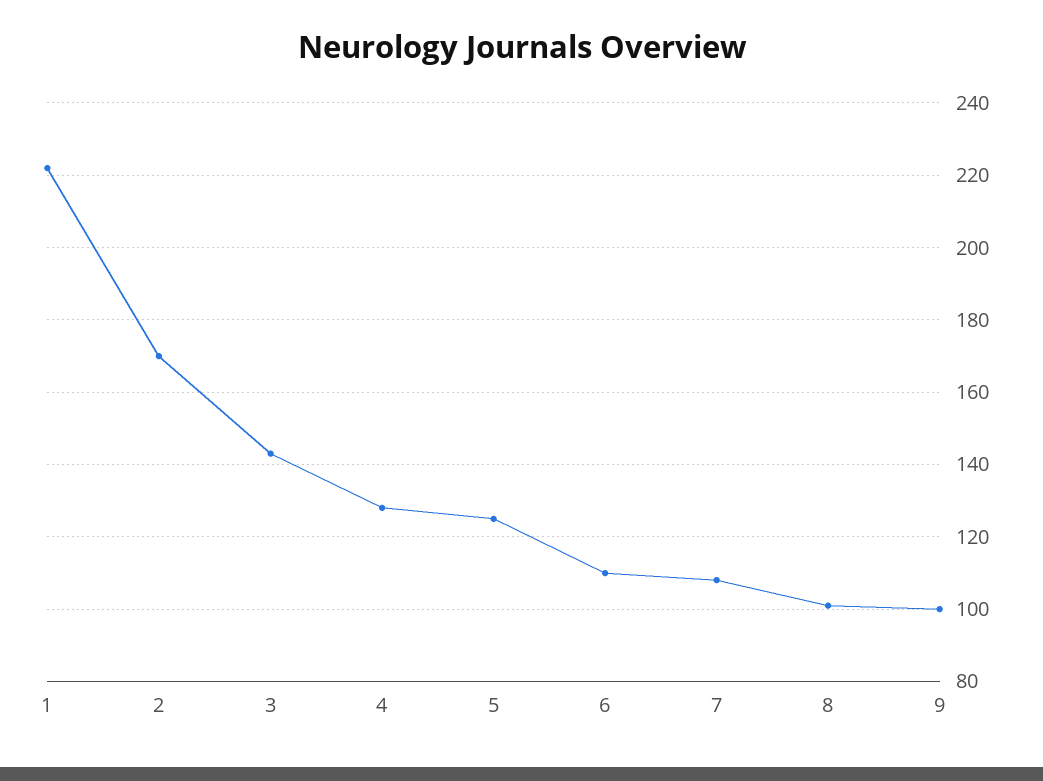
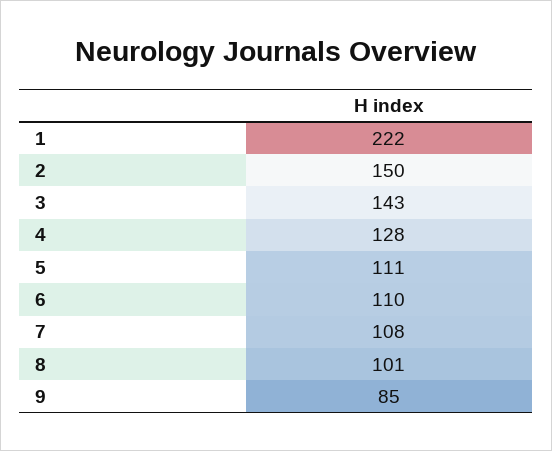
2: 170 -> 150
5: 125 -> 111
9: 100 -> 85

